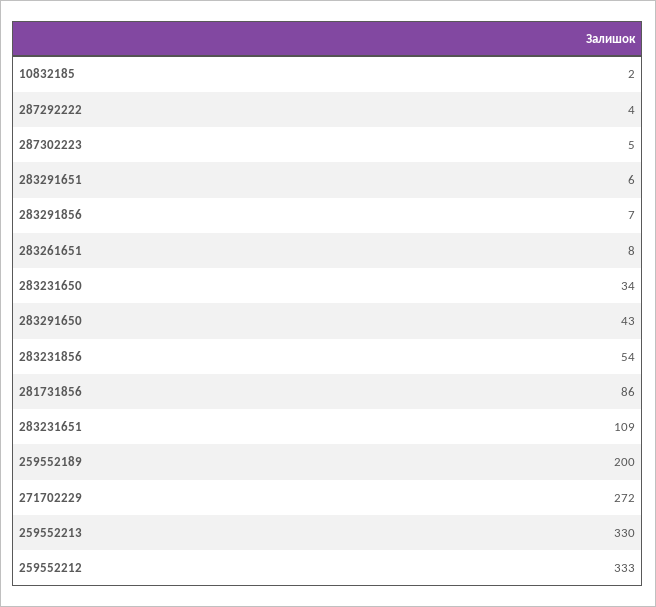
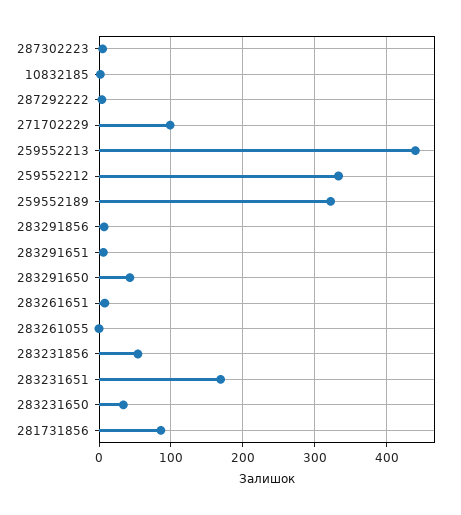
283231651: 109 -> 170
259552189: 200 -> 320
271702229: 272 -> 100
259552213: 330 -> 440
283261055: none -> 0

